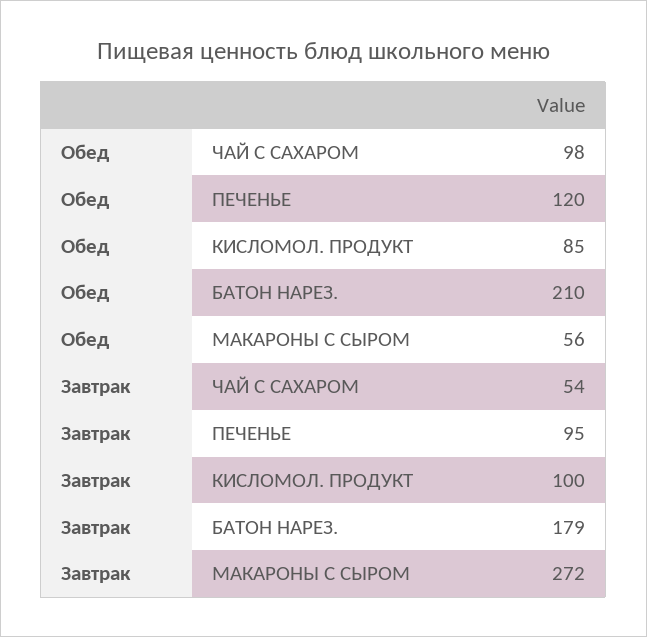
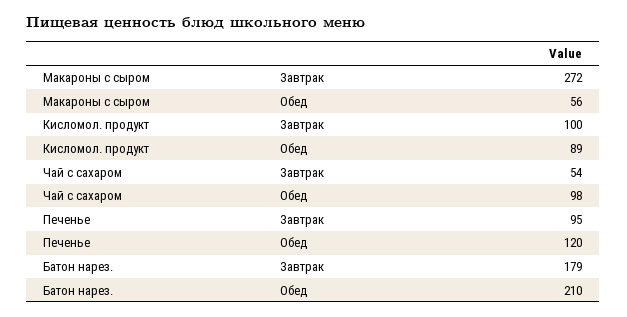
Обед, КИСЛОМОЛ. ПРОДУКТ: 85 -> 89

